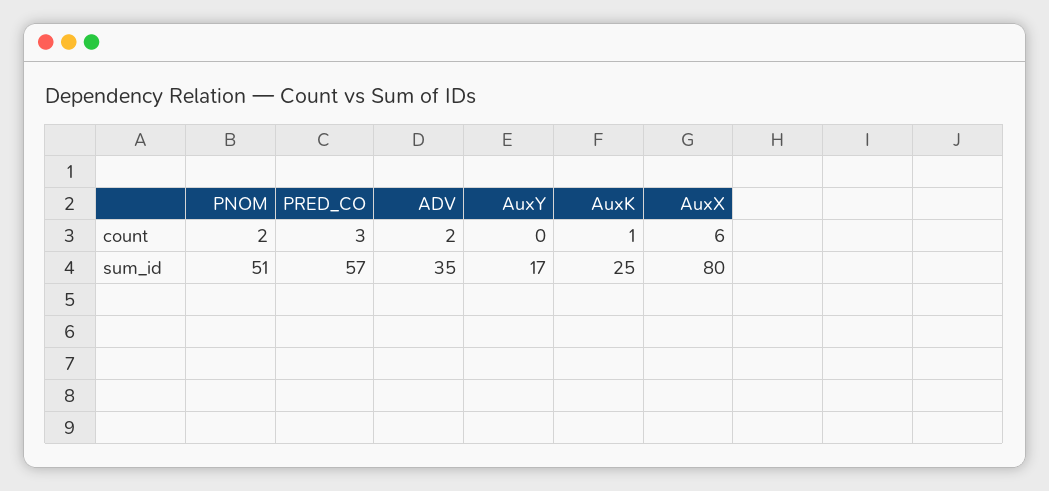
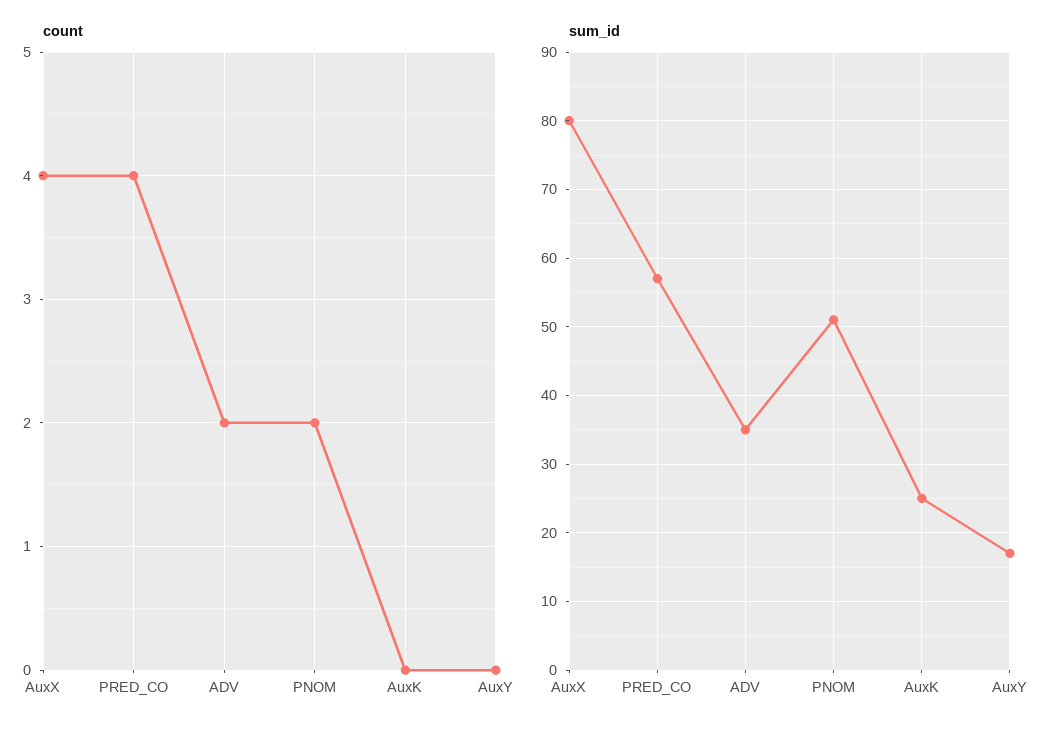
count, PRED_CO: 3 -> 4
count, AuxK: 1 -> 0
count, AuxX: 6 -> 4

